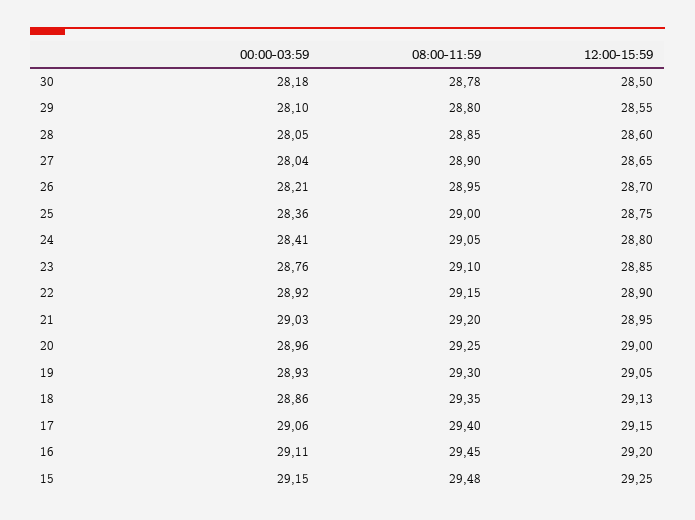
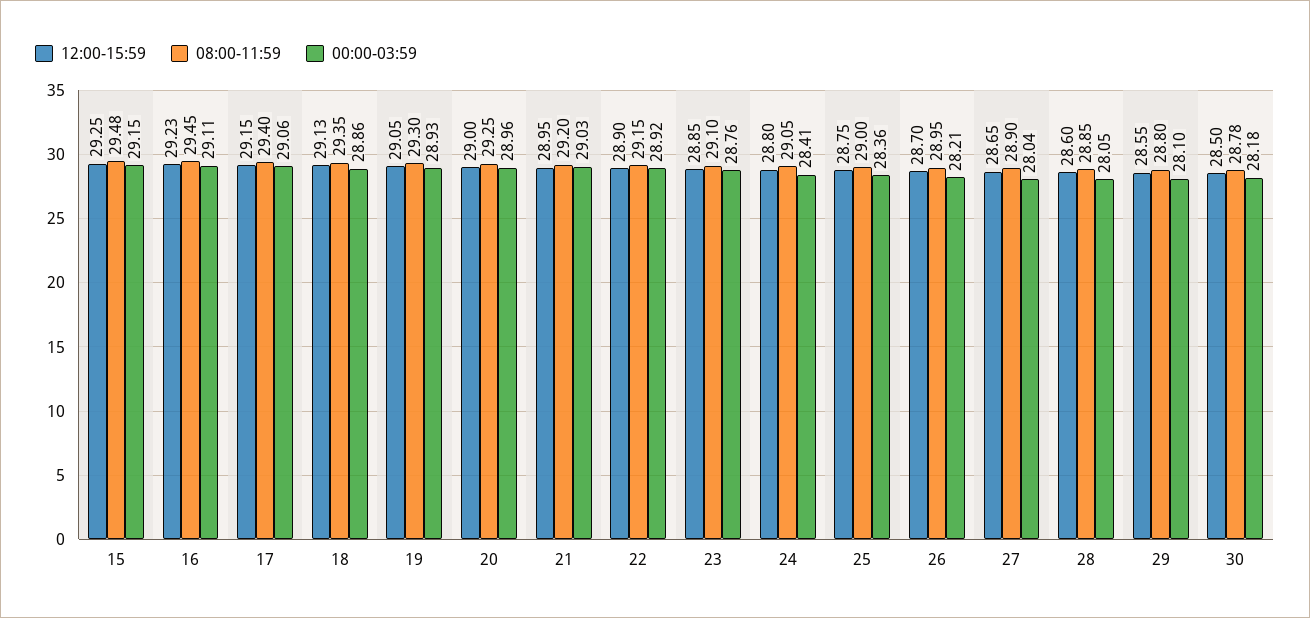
12:00-15:59, 16: 29.2 -> 29.23

